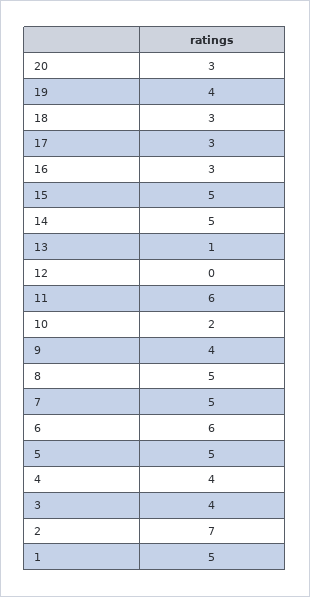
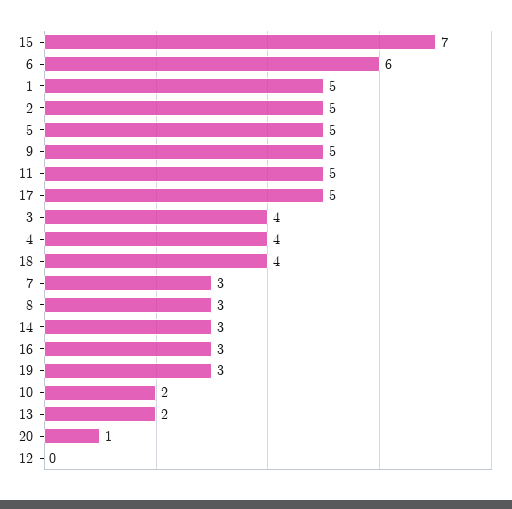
20: 3 -> 1
19: 4 -> 3
18: 3 -> 4
17: 3 -> 5
15: 5 -> 7
14: 5 -> 3
13: 1 -> 2
11: 6 -> 5
9: 4 -> 5
8: 5 -> 3
7: 5 -> 3
2: 7 -> 5

